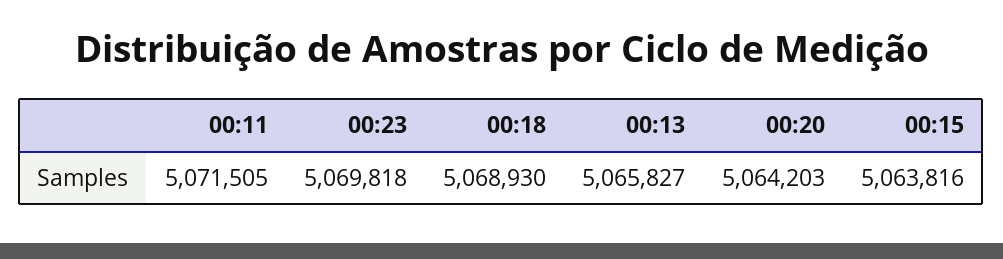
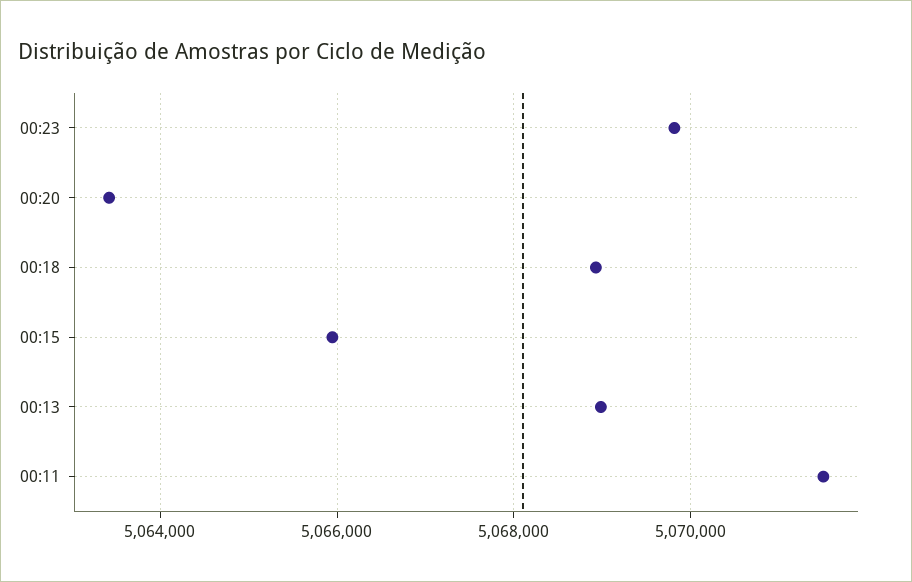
00:13: 5065827 -> 5069000
00:20: 5064203 -> 5063400
00:15: 5063816 -> 5066000

